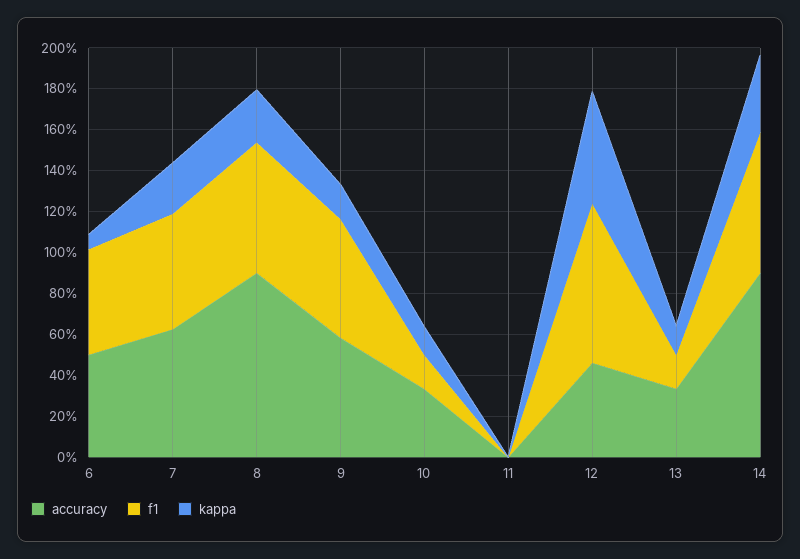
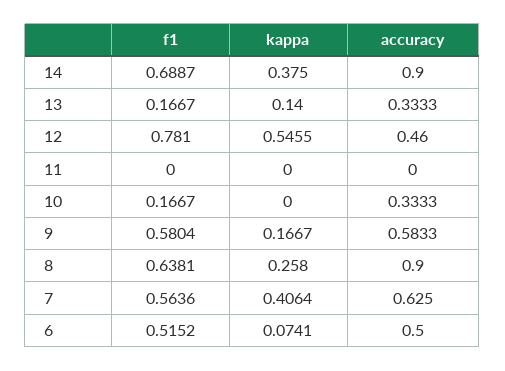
kappa, 7: 0.25 -> 0.4064
kappa, 10: 0.15 -> 0

